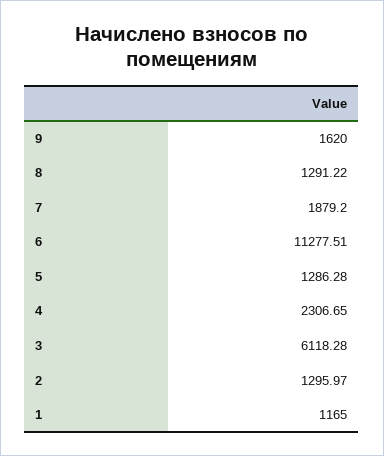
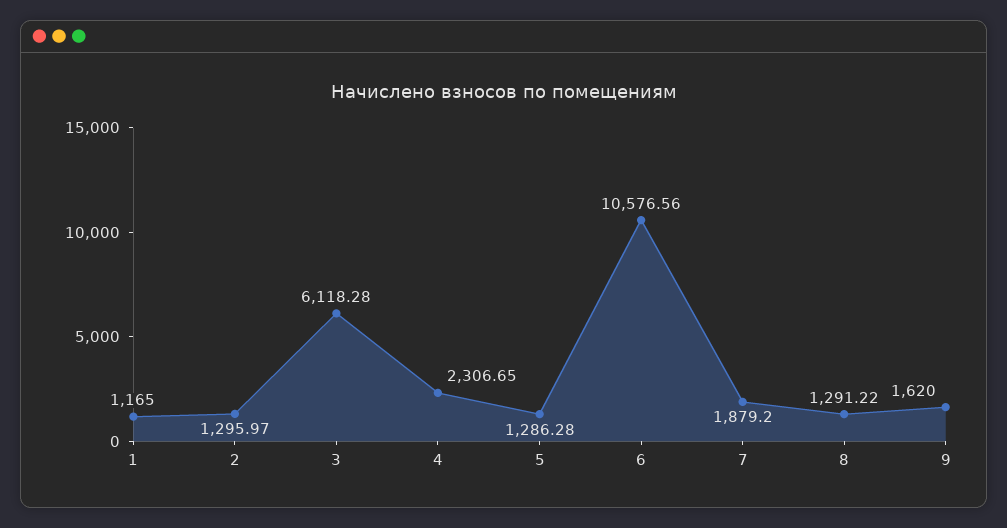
6: 11277.51 -> 10576.56

